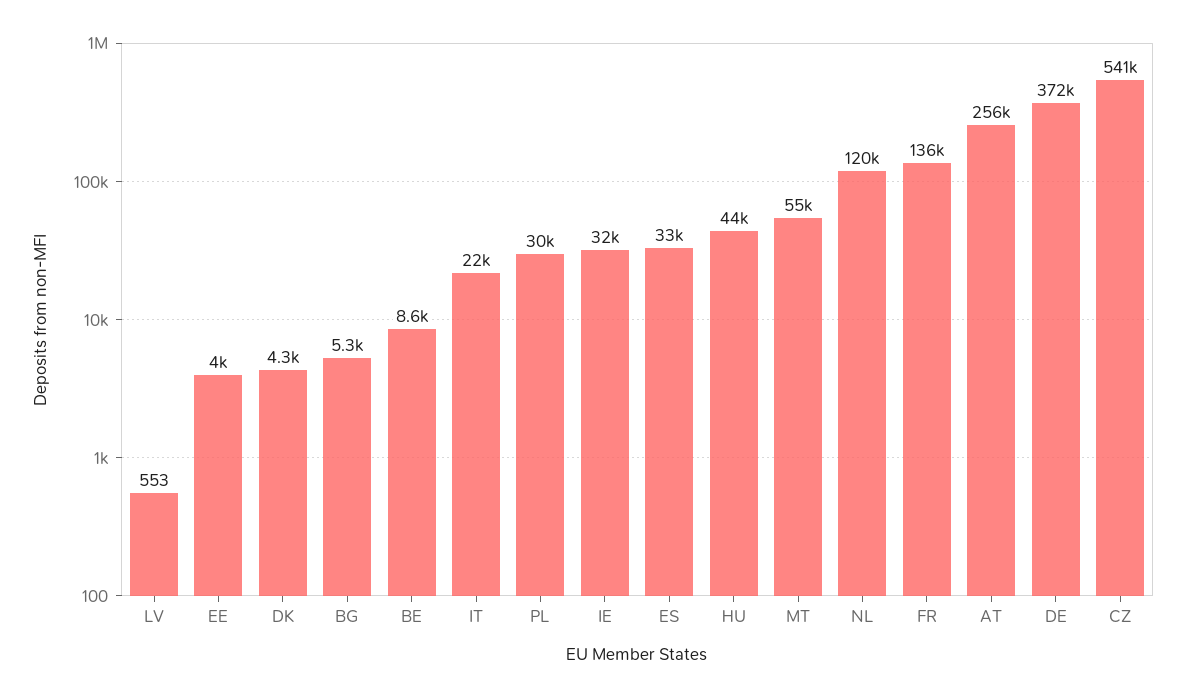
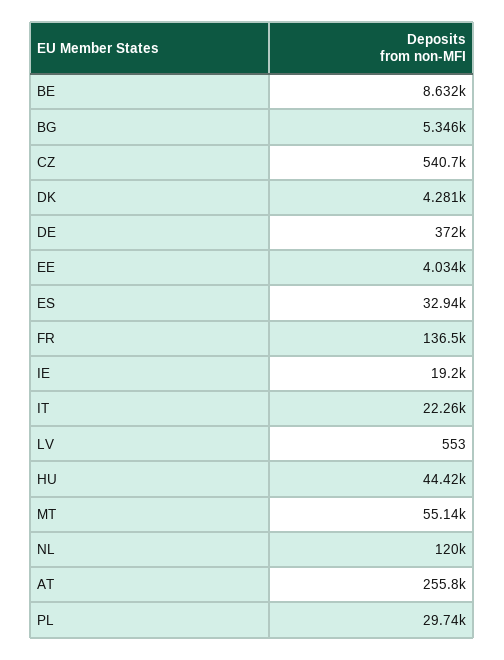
IE: 32000 -> 19200

